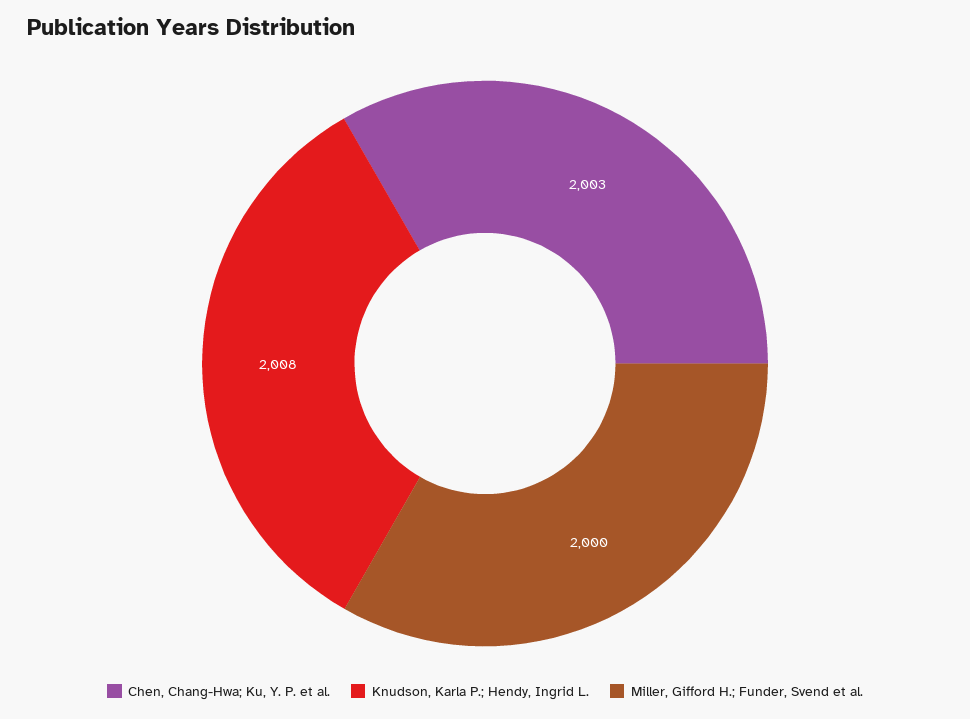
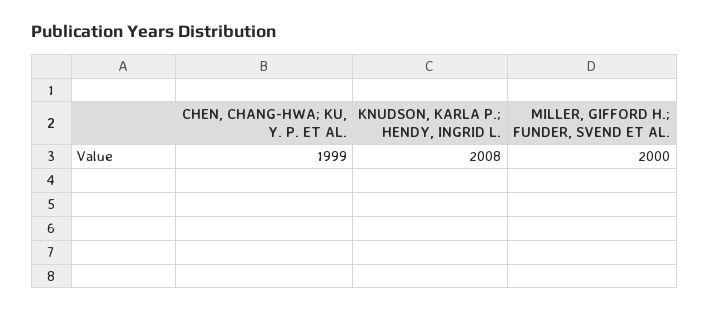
Chen, Chang-Hwa; Ku, Y. P. et al.: 2003 -> 1999

